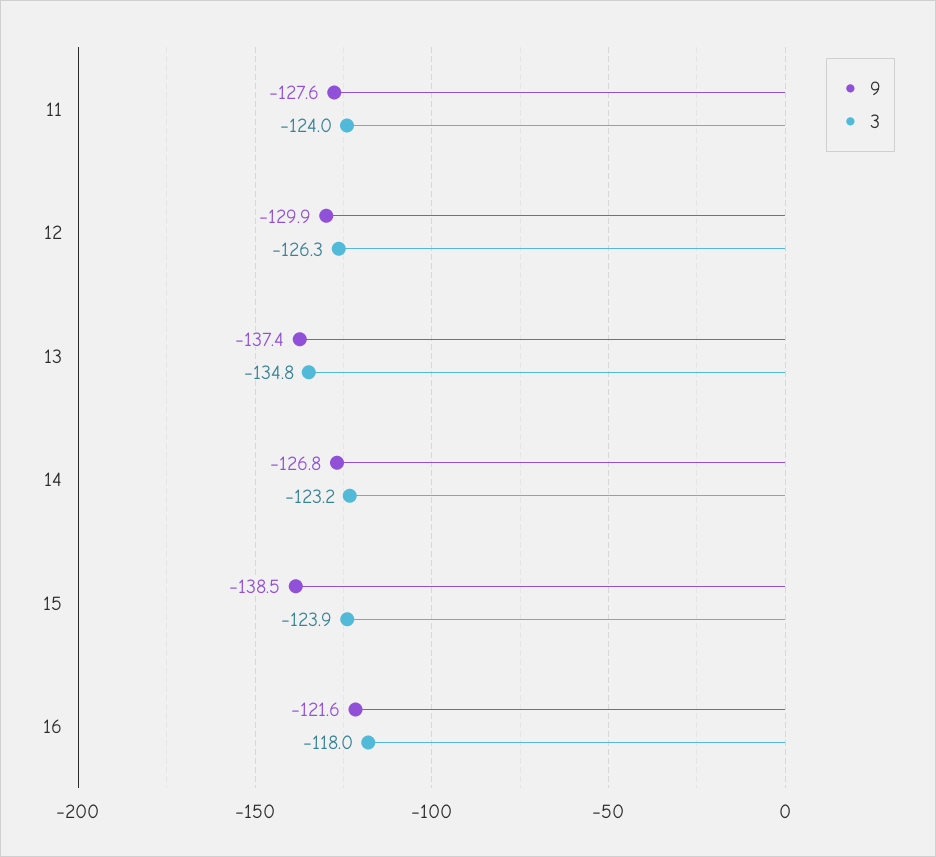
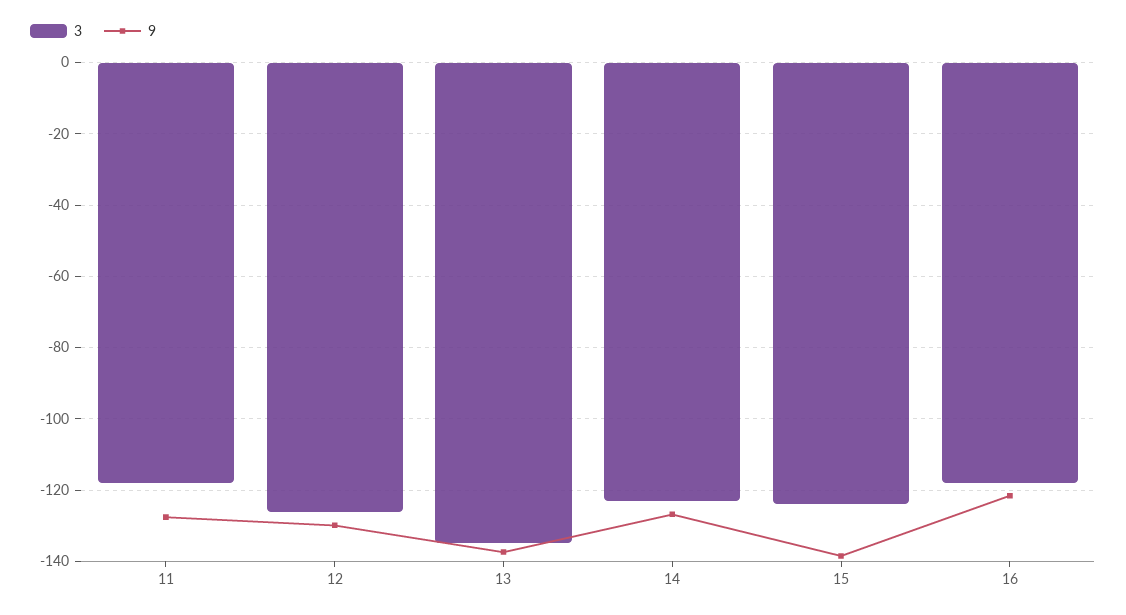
3, 11: -124 -> -118

